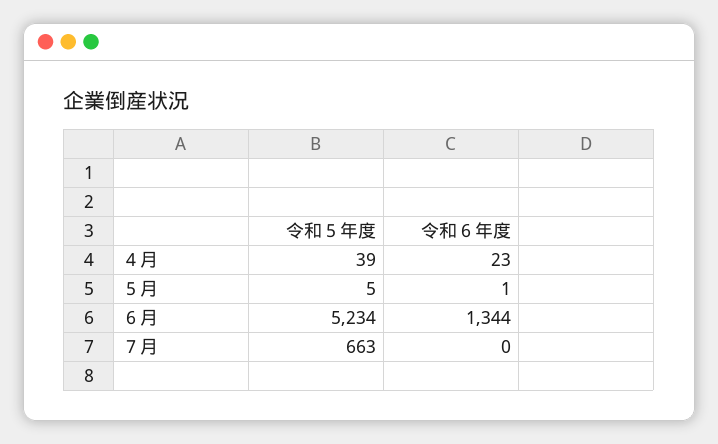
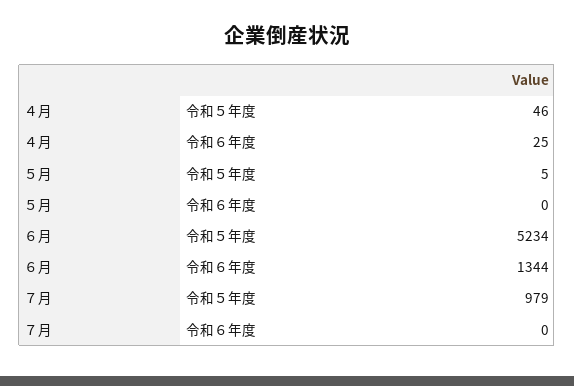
令和５年度, ４月: 39 -> 46
令和６年度, ４月: 23 -> 25
令和６年度, ５月: 1 -> 0
令和５年度, ７月: 663 -> 979

